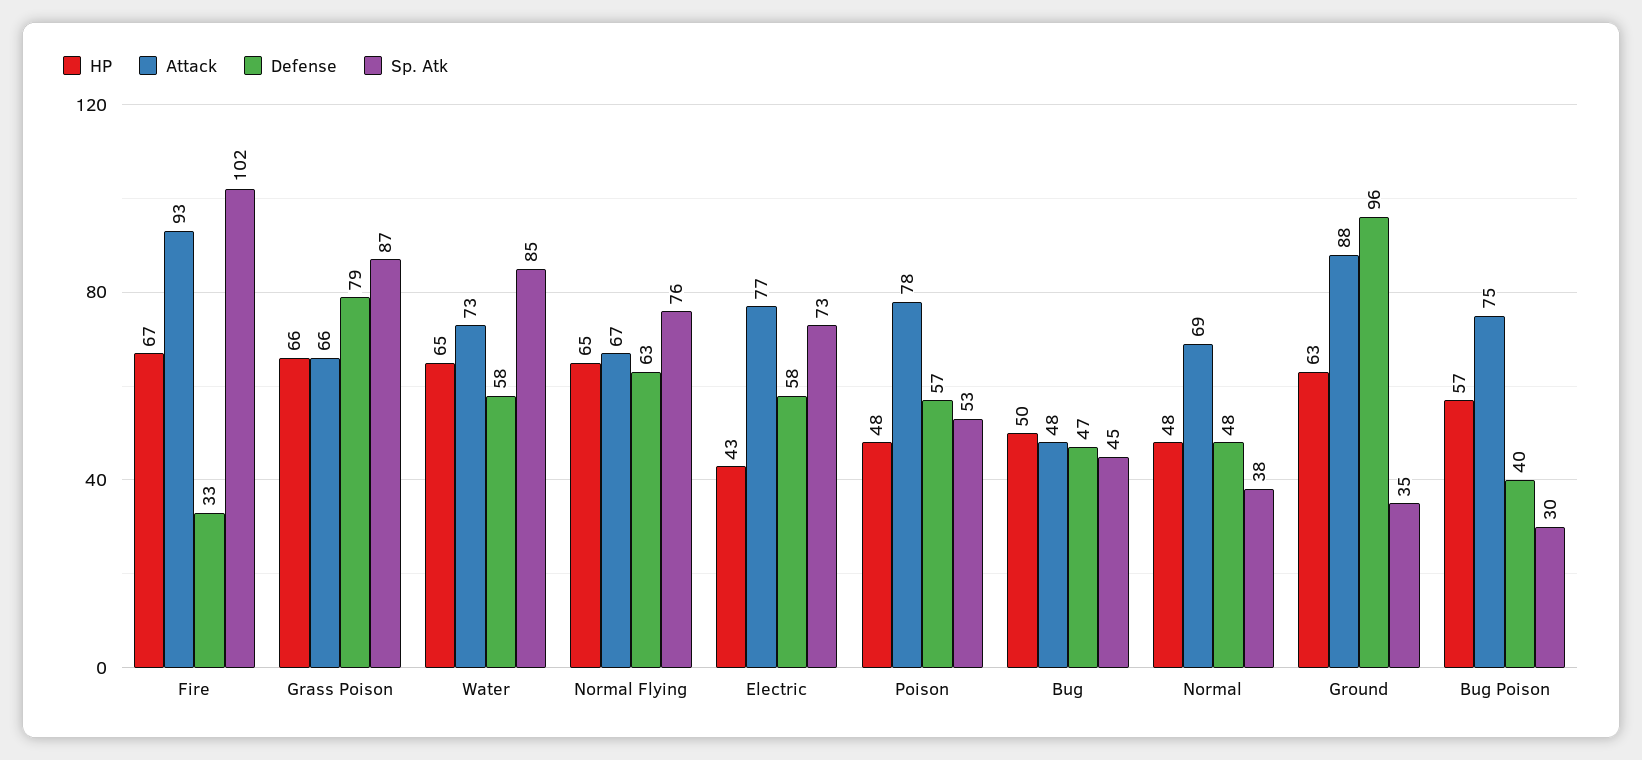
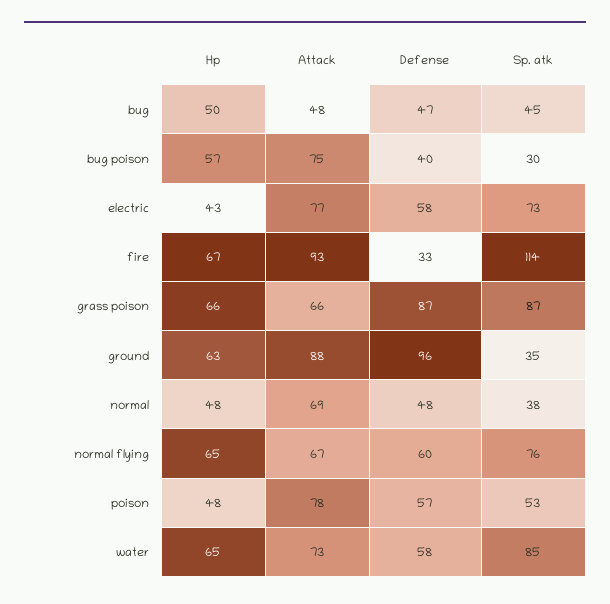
Sp. Atk, Fire: 102 -> 114
Defense, Grass Poison: 79 -> 87
Defense, Normal Flying: 63 -> 60

